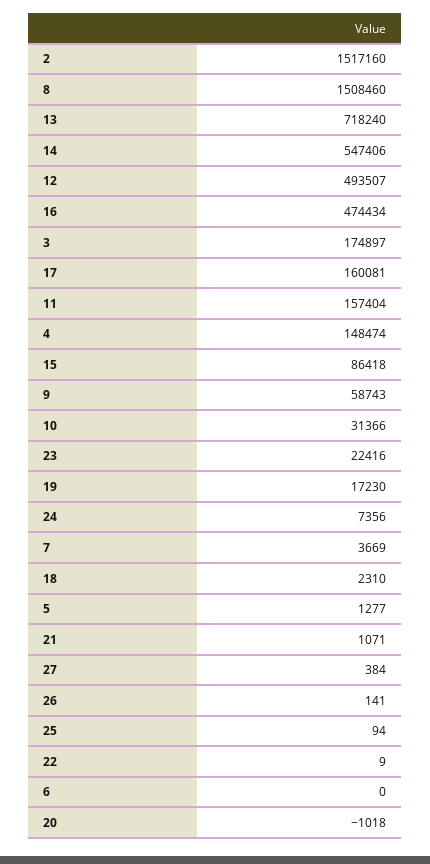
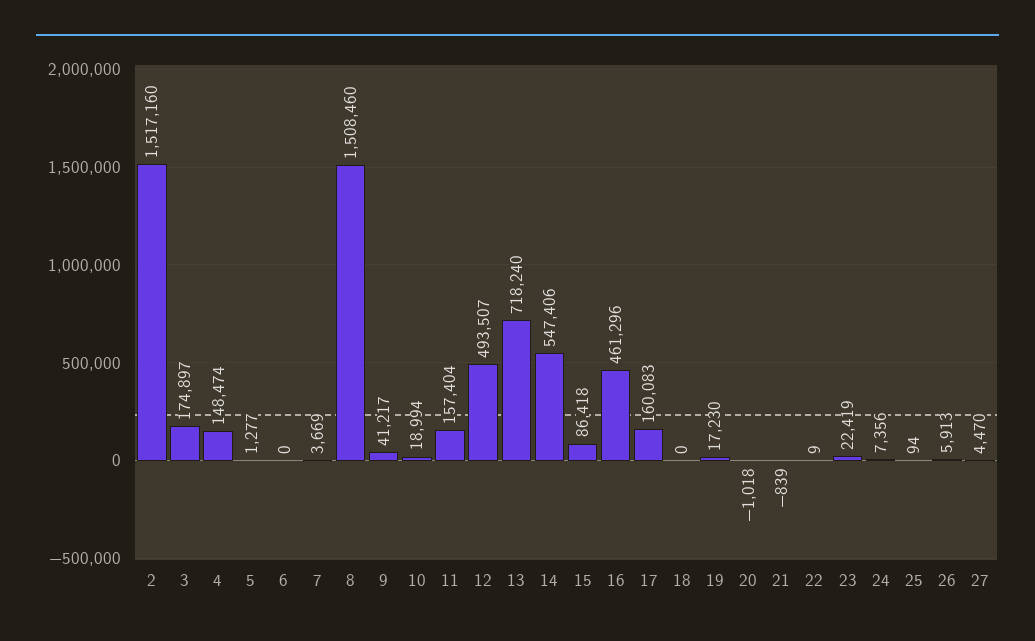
16: 474434 -> 461296
17: 160081 -> 160083
9: 58743 -> 41217
10: 31366 -> 18994
23: 22416 -> 22419
18: 2310 -> 0
21: 1071 -> -839
27: 384 -> 4470
26: 141 -> 5913

